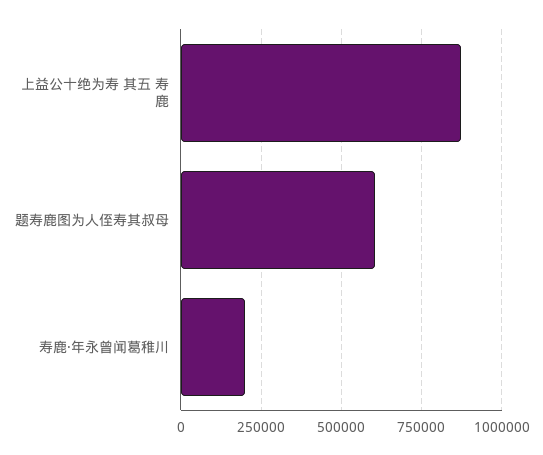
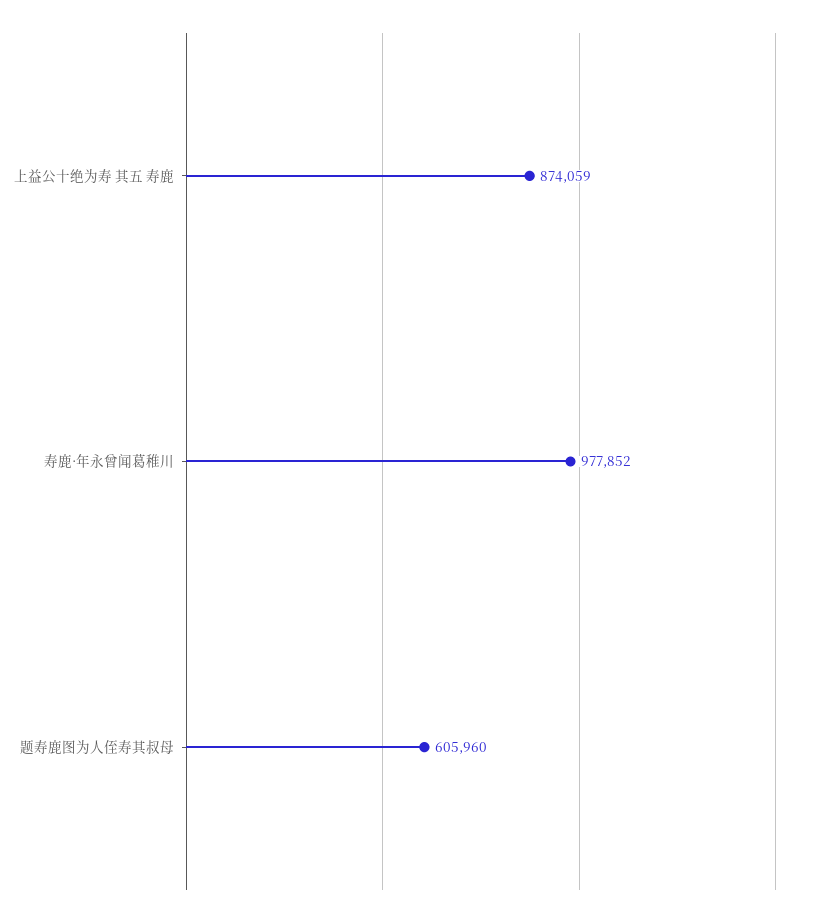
寿鹿·年永曾闻葛稚川: 200000 -> 977852

